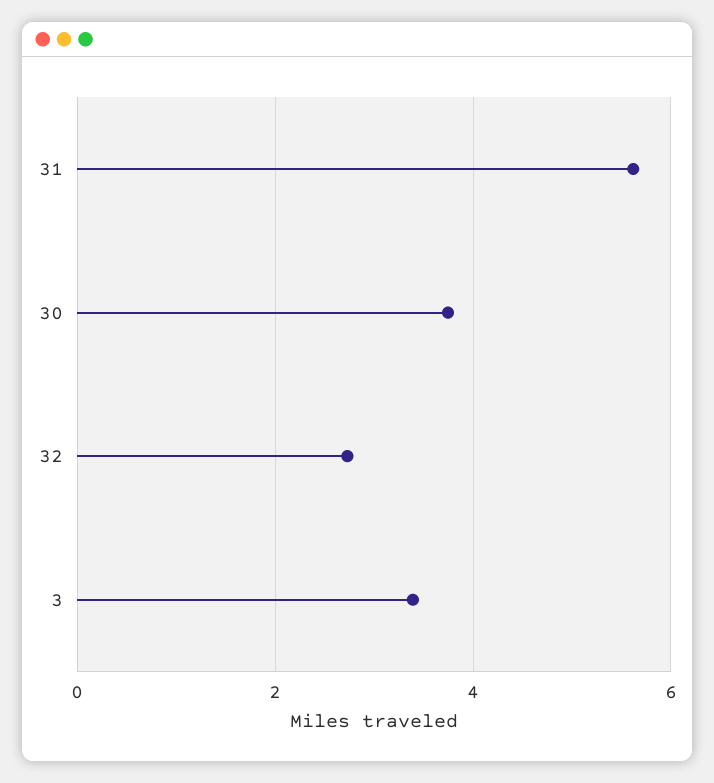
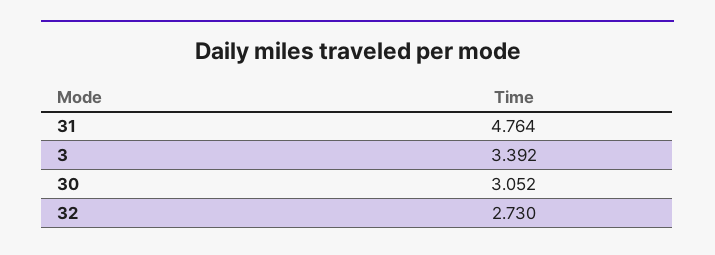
31: 5.6 -> 4.764
30: 3.8 -> 3.052

